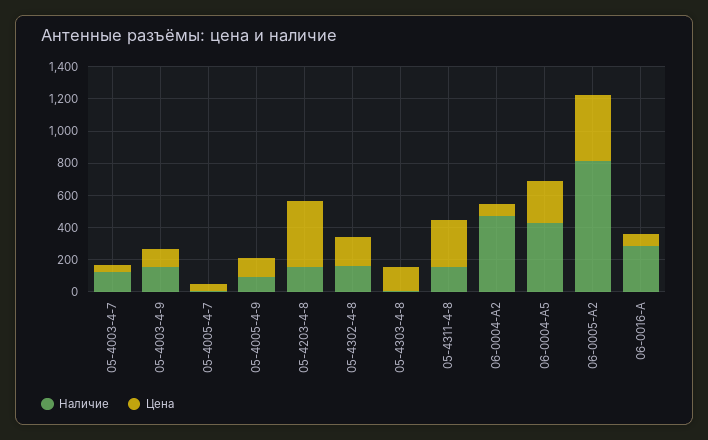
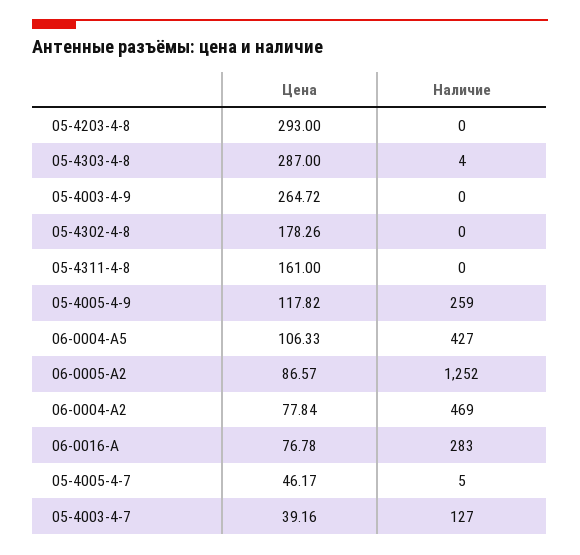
Наличие, 05-4003-4-9: 150 -> 0
Цена, 05-4003-4-9: 100 -> 264.72
Наличие, 05-4005-4-9: 100 -> 259
Наличие, 05-4203-4-8: 150 -> 0
Цена, 05-4203-4-8: 400 -> 293
Наличие, 05-4302-4-8: 150 -> 0
Цена, 05-4303-4-8: 150 -> 287
Наличие, 05-4311-4-8: 150 -> 0
Цена, 05-4311-4-8: 300 -> 161
Цена, 06-0004-A5: 250 -> 106.33
Наличие, 06-0005-A2: 800 -> 1252
Цена, 06-0005-A2: 400 -> 86.57

